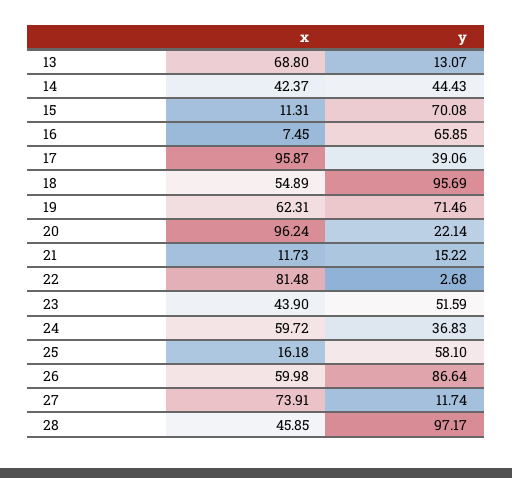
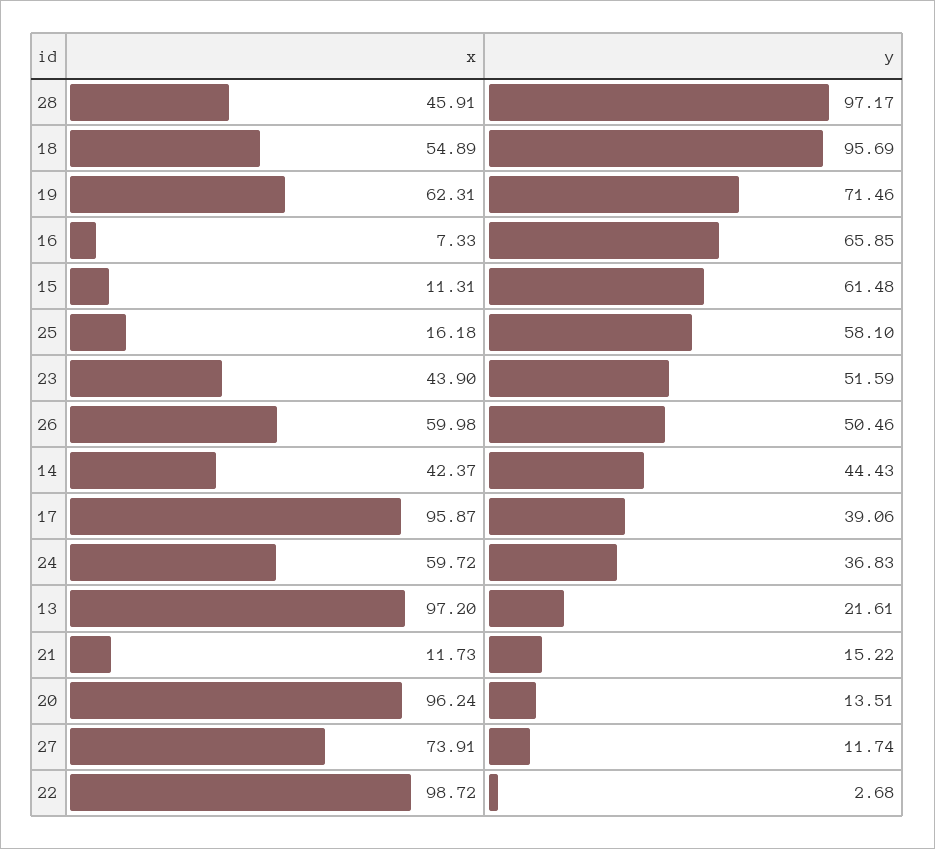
x, 13: 68.8 -> 97.2
y, 13: 13.07 -> 21.61
y, 15: 70.08 -> 61.48
x, 16: 7.45 -> 7.33
y, 20: 22.14 -> 13.51
x, 22: 81.48 -> 98.72
y, 26: 86.64 -> 50.46
x, 28: 45.85 -> 45.91

